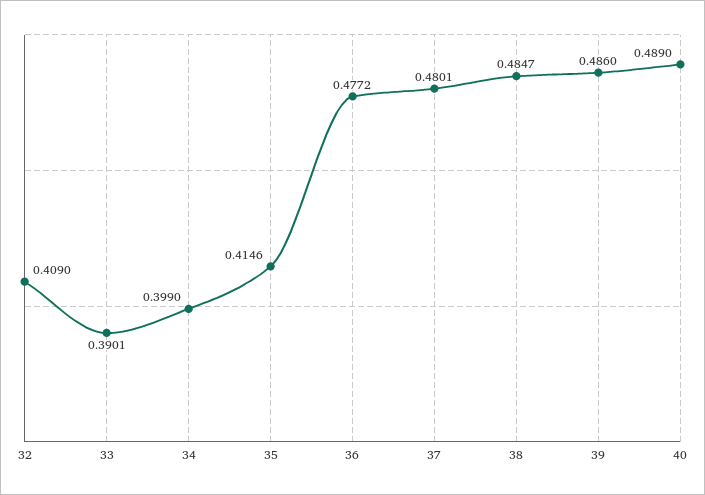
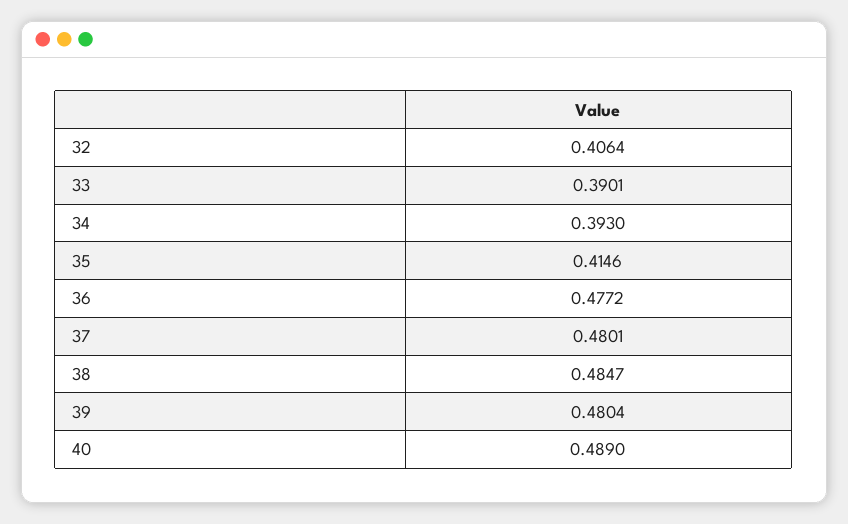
32: 0.409 -> 0.4064
34: 0.399 -> 0.393
39: 0.486 -> 0.4804

